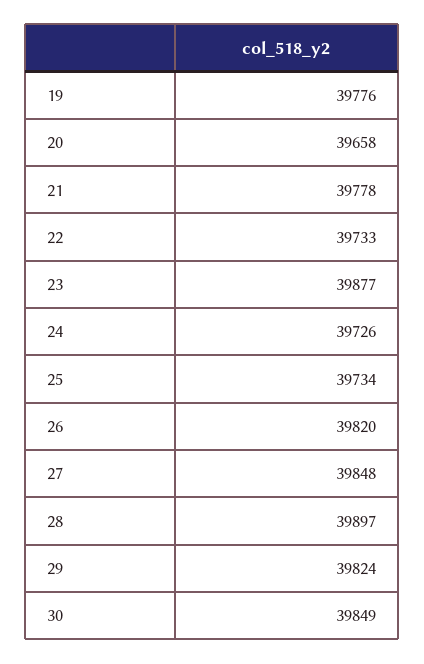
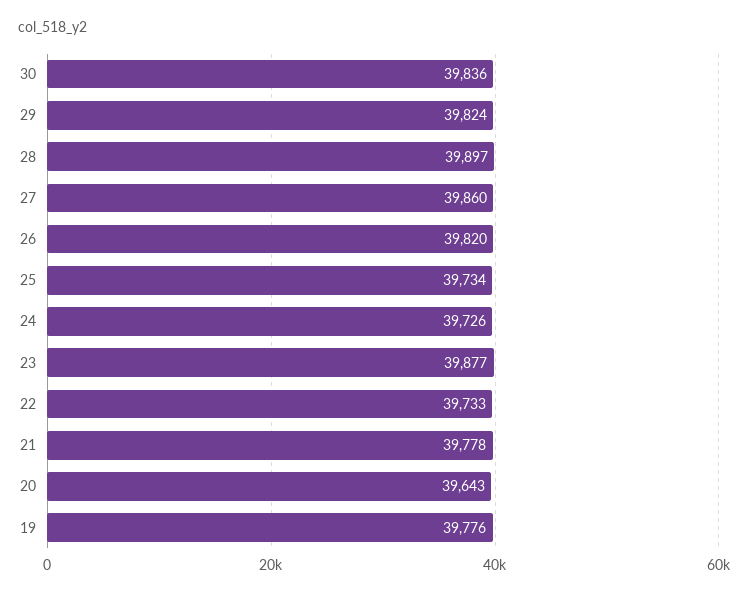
20: 39658 -> 39643
27: 39848 -> 39860
30: 39849 -> 39836

